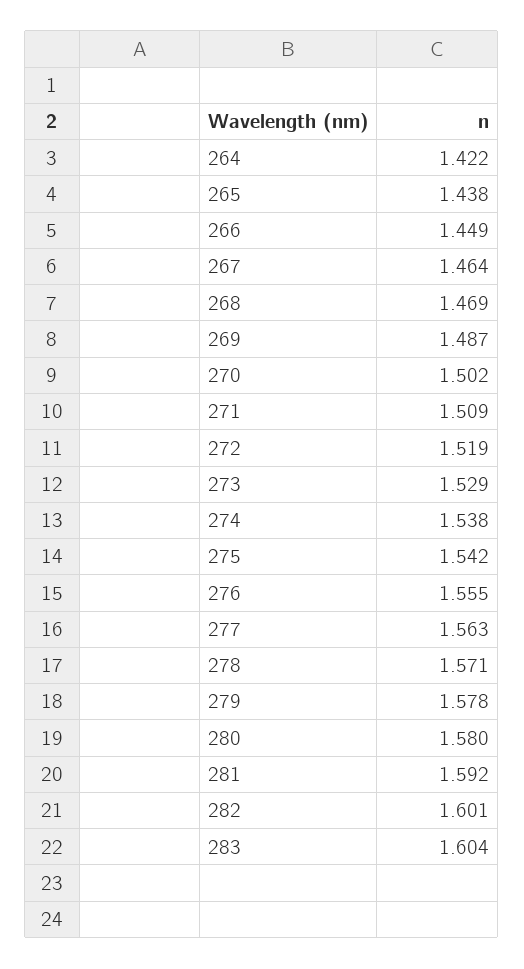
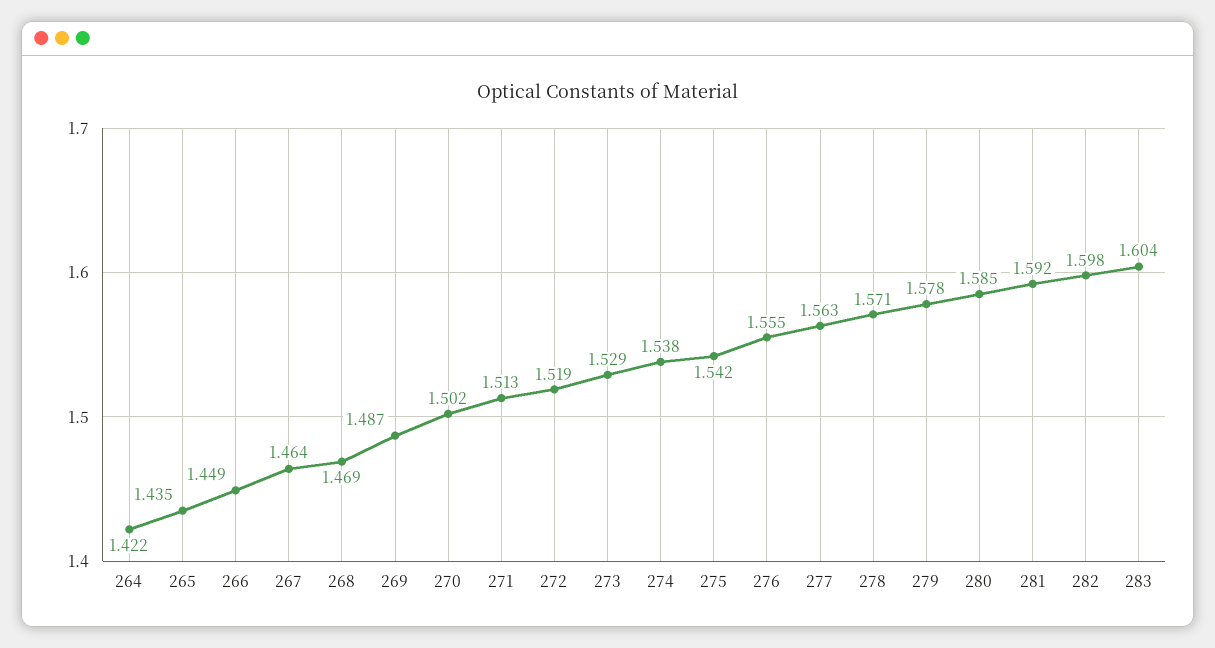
265: 1.438 -> 1.435
271: 1.509 -> 1.513
280: 1.58 -> 1.585
282: 1.601 -> 1.598

